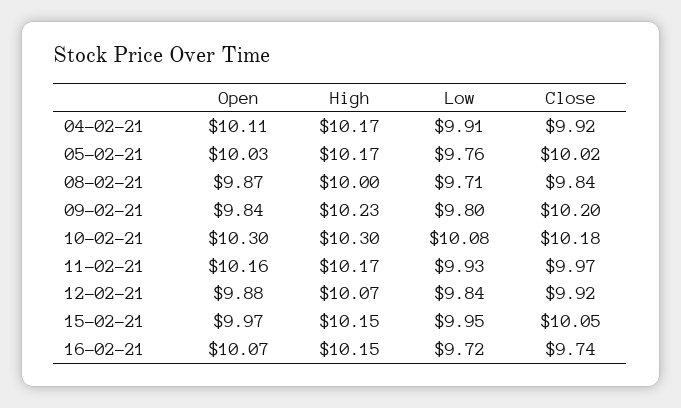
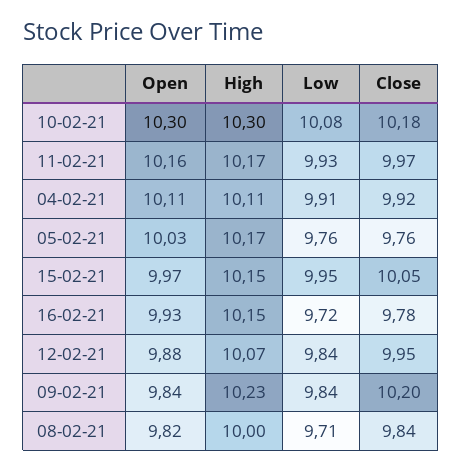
High, 04-02-21: 10.17 -> 10.11
Close, 05-02-21: 10.02 -> 9.76
Open, 08-02-21: 9.87 -> 9.82
Low, 09-02-21: 9.8 -> 9.84
Close, 12-02-21: 9.92 -> 9.95
Open, 16-02-21: 10.07 -> 9.93
Close, 16-02-21: 9.74 -> 9.78

